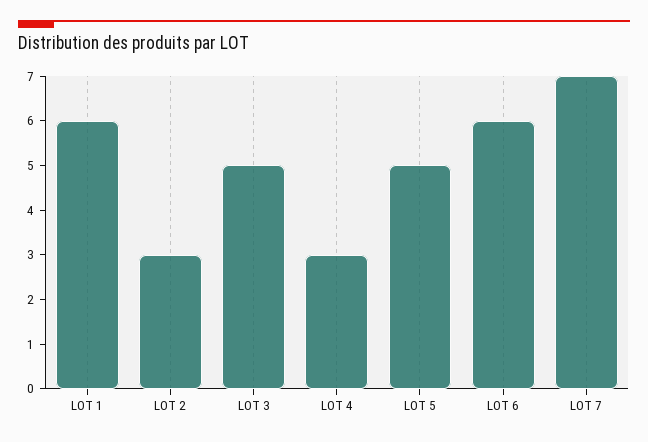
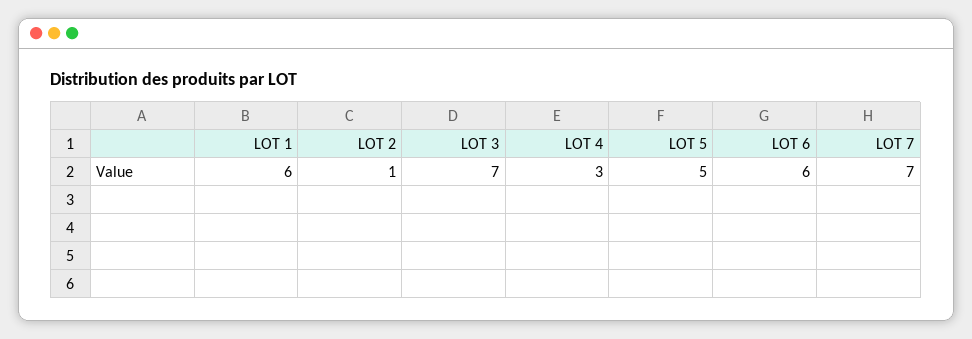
LOT 2: 3 -> 1
LOT 3: 5 -> 7

